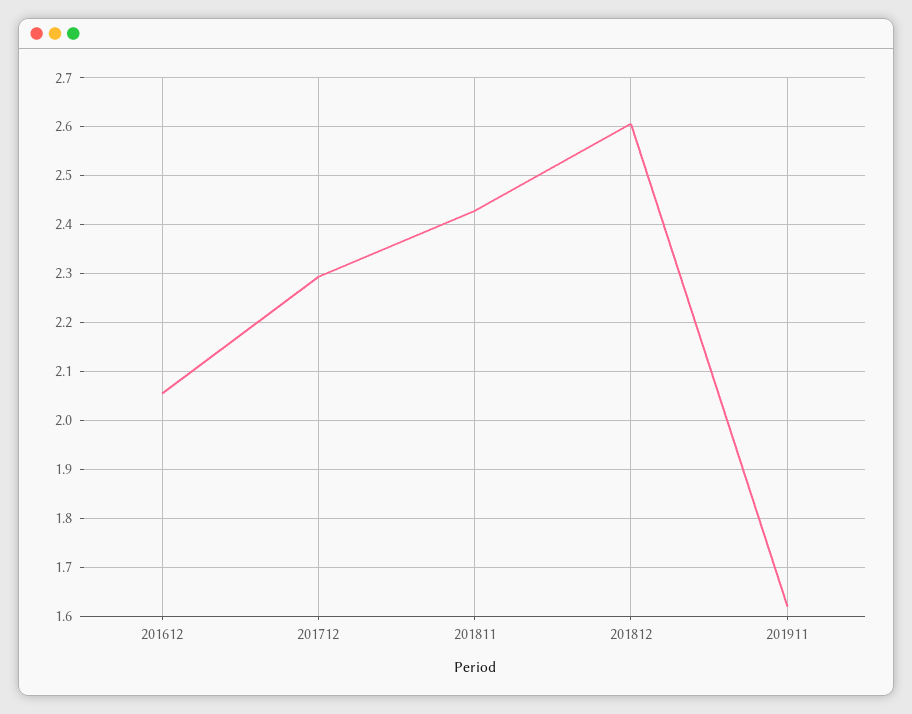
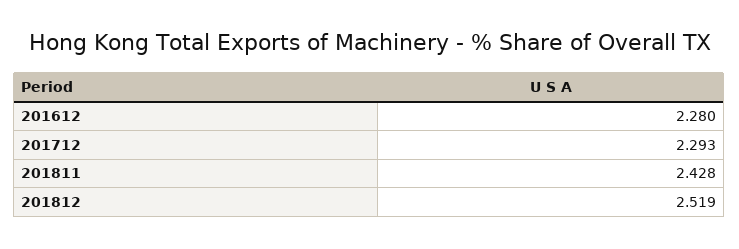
201612: 2.06 -> 2.28
201812: 2.6 -> 2.519
201911: 1.62 -> none

